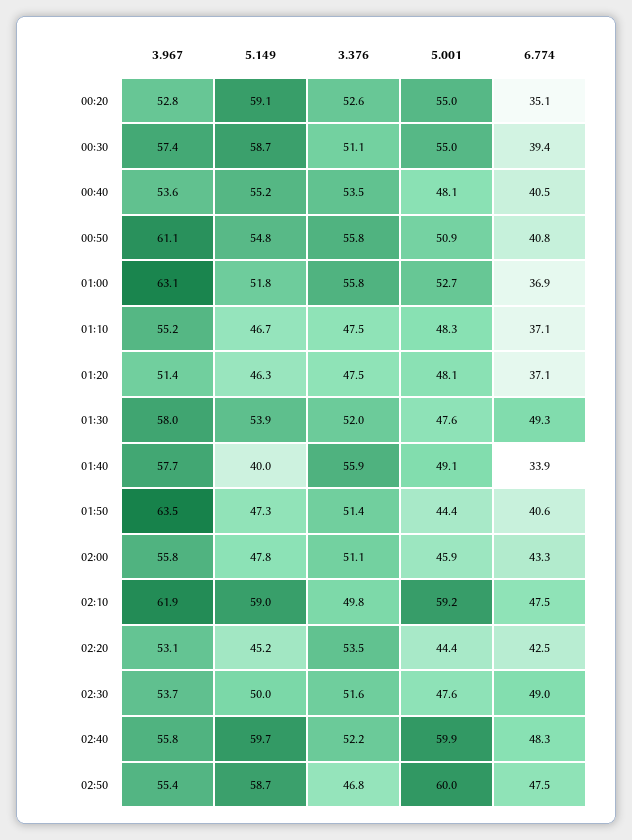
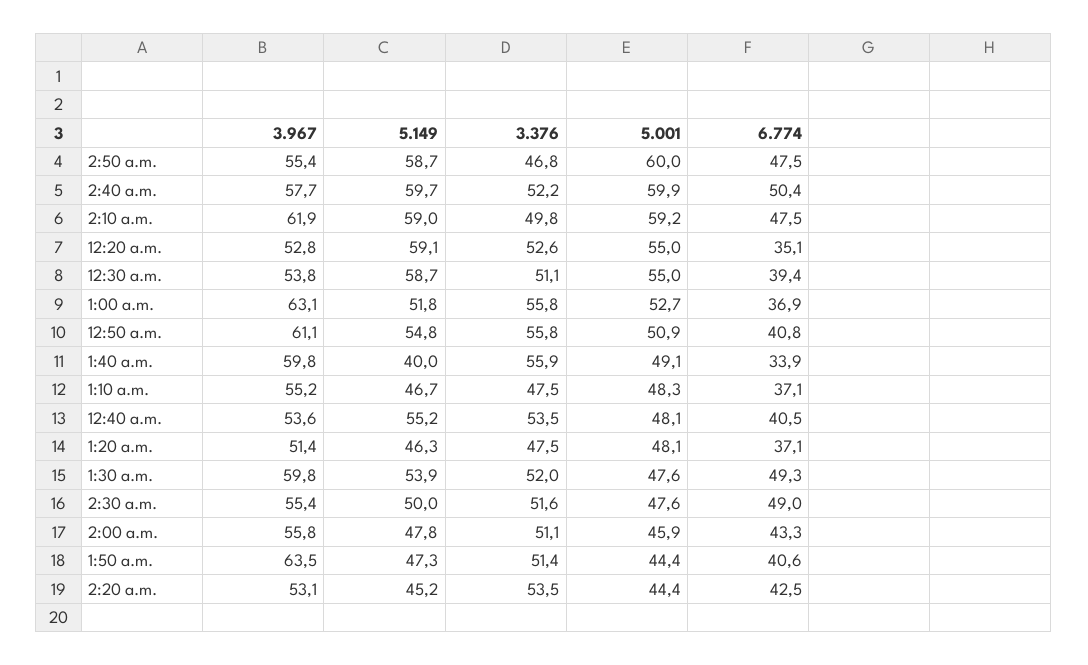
3.967, 00:30: 57.4 -> 53.8
3.967, 01:30: 58 -> 59.8
3.967, 01:40: 57.7 -> 59.8
3.967, 02:30: 53.7 -> 55.4
3.967, 02:40: 55.8 -> 57.7
6.774, 02:40: 48.3 -> 50.4

